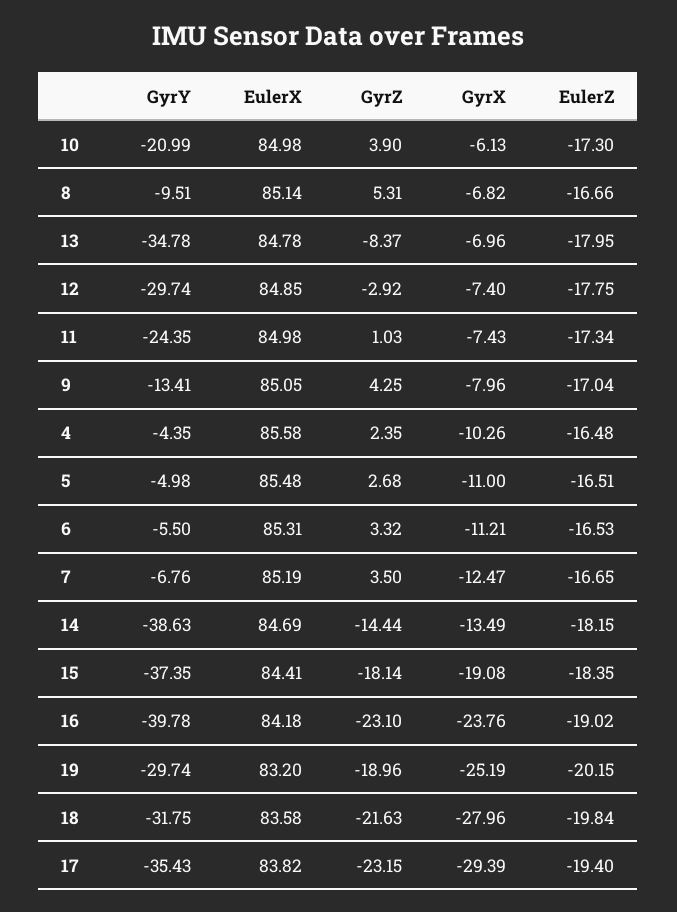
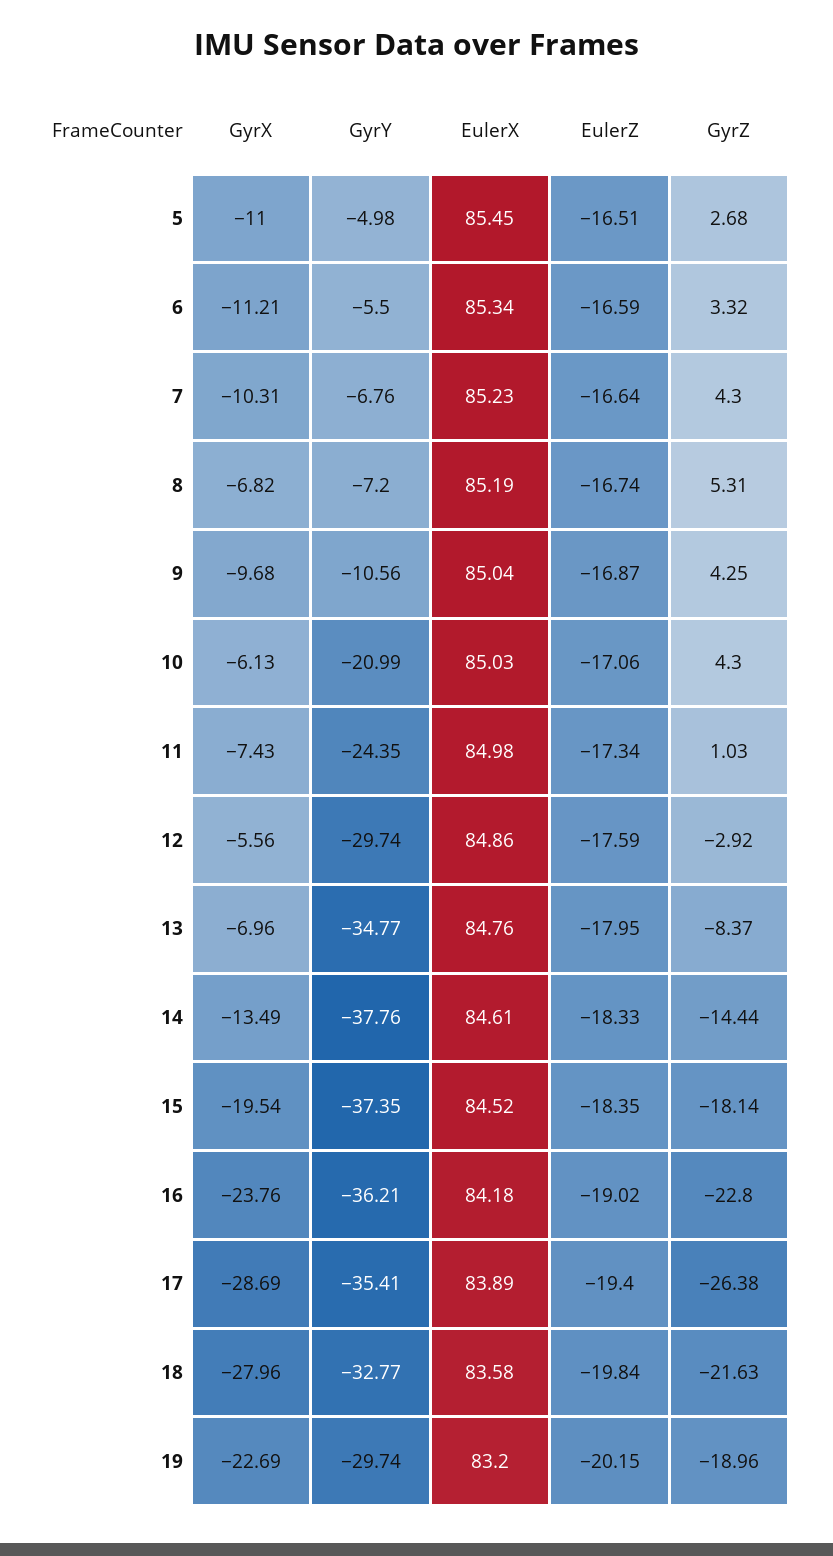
EulerX, 10: 84.98 -> 85.03
GyrZ, 10: 3.9 -> 4.3
EulerZ, 10: -17.3 -> -17.06
GyrY, 8: -9.51 -> -7.2
EulerX, 8: 85.14 -> 85.19
EulerZ, 8: -16.66 -> -16.74
GyrY, 13: -34.78 -> -34.77
EulerX, 13: 84.78 -> 84.76
EulerX, 12: 84.85 -> 84.86
GyrX, 12: -7.4 -> -5.56
EulerZ, 12: -17.75 -> -17.59
GyrY, 9: -13.41 -> -10.56
EulerX, 9: 85.05 -> 85.04
GyrX, 9: -7.96 -> -9.68
EulerZ, 9: -17.04 -> -16.87
GyrY, 4: -4.35 -> none
EulerX, 4: 85.58 -> none
GyrZ, 4: 2.35 -> none
GyrX, 4: -10.26 -> none
EulerZ, 4: -16.48 -> none
EulerX, 5: 85.48 -> 85.45
EulerX, 6: 85.31 -> 85.34
EulerZ, 6: -16.53 -> -16.59
EulerX, 7: 85.19 -> 85.23
GyrZ, 7: 3.5 -> 4.3
GyrX, 7: -12.47 -> -10.31
EulerZ, 7: -16.65 -> -16.64
GyrY, 14: -38.63 -> -37.76
EulerX, 14: 84.69 -> 84.61
EulerZ, 14: -18.15 -> -18.33
EulerX, 15: 84.41 -> 84.52
GyrX, 15: -19.08 -> -19.54
GyrY, 16: -39.78 -> -36.21
GyrZ, 16: -23.1 -> -22.8
GyrX, 19: -25.19 -> -22.69
GyrY, 18: -31.75 -> -32.77
GyrY, 17: -35.43 -> -35.41
EulerX, 17: 83.82 -> 83.89
GyrZ, 17: -23.15 -> -26.38
GyrX, 17: -29.39 -> -28.69

